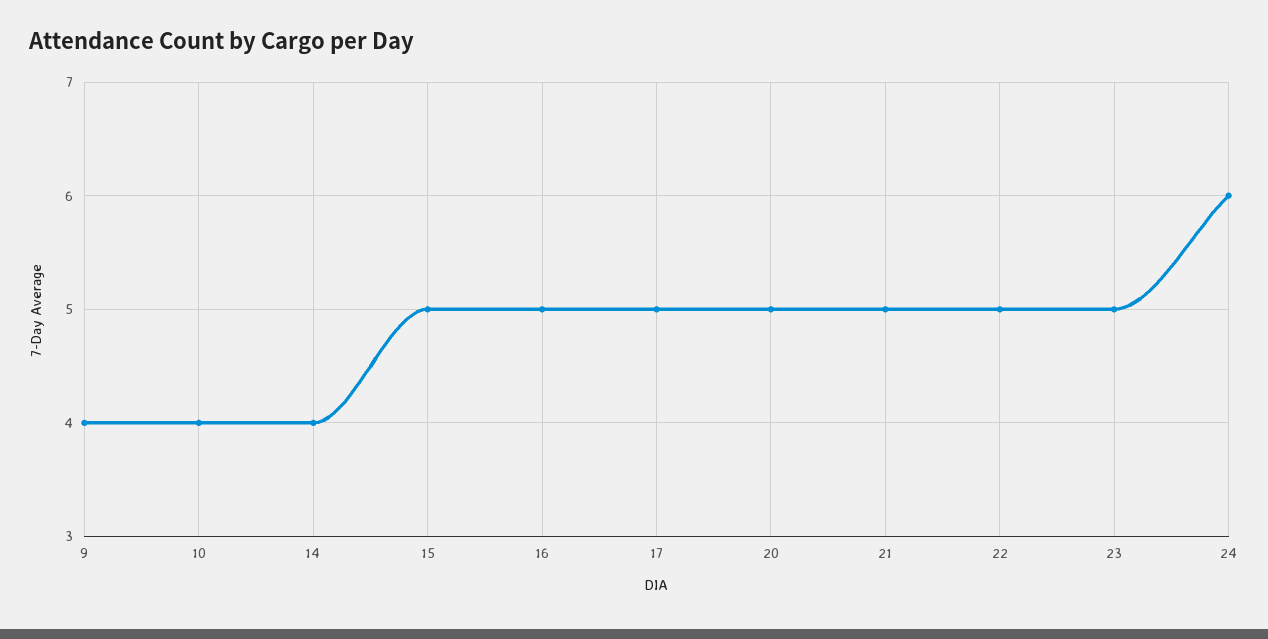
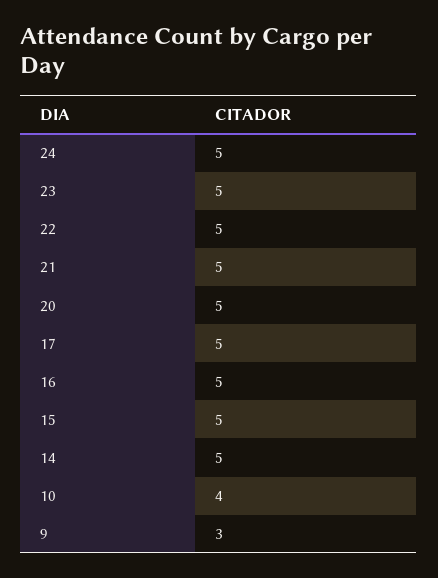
9: 4 -> 3
14: 4 -> 5
24: 6 -> 5

